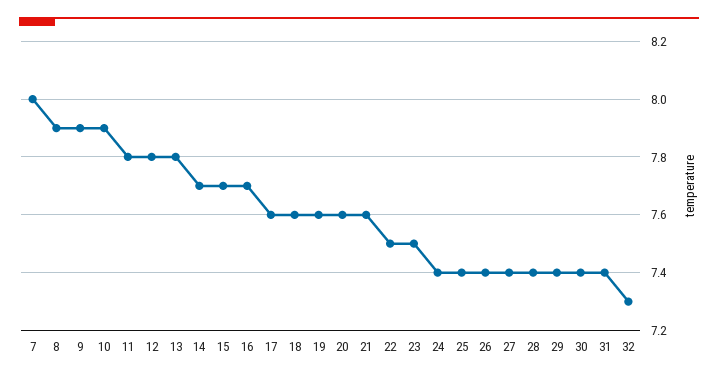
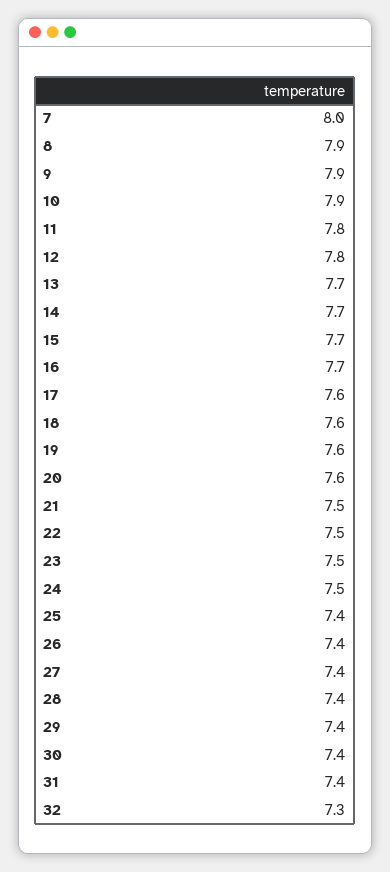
13: 7.8 -> 7.7
21: 7.6 -> 7.5
24: 7.4 -> 7.5

